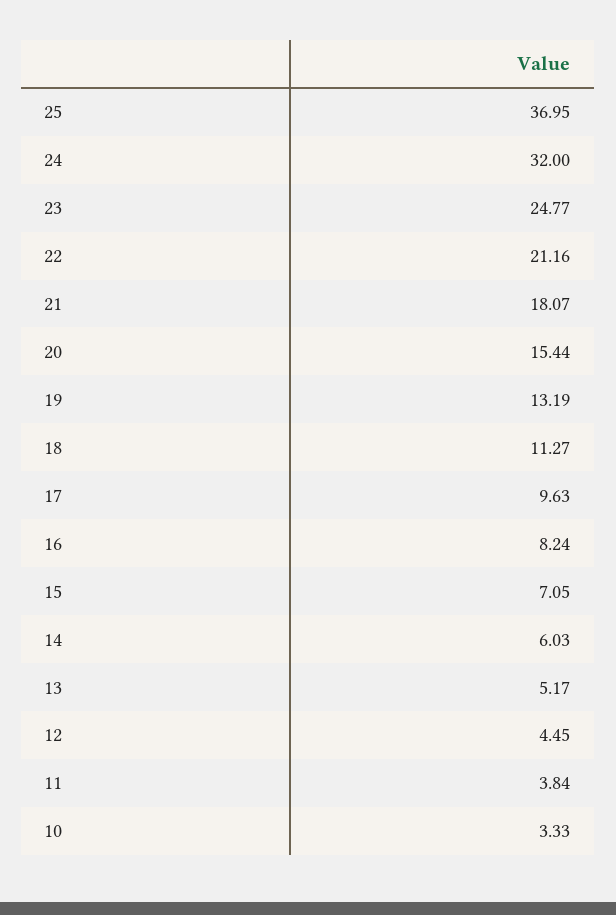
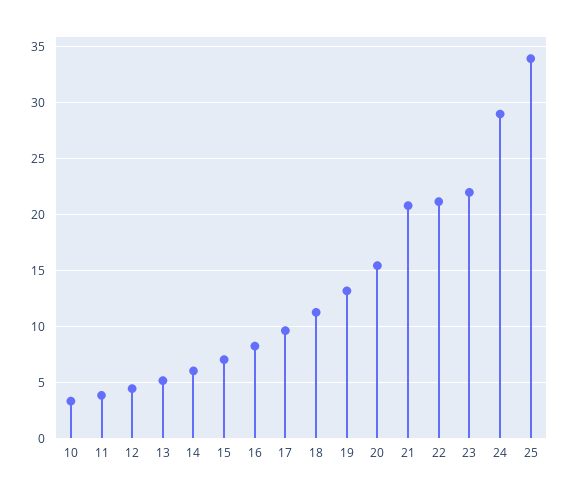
25: 36.95 -> 34
24: 32 -> 29
23: 24.77 -> 22
21: 18.07 -> 21

